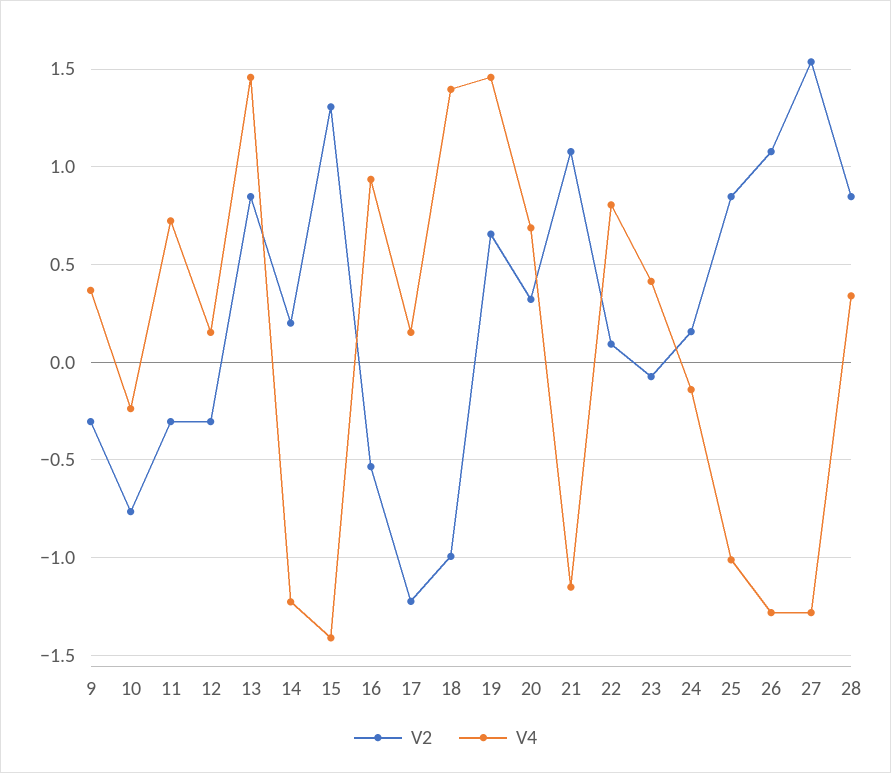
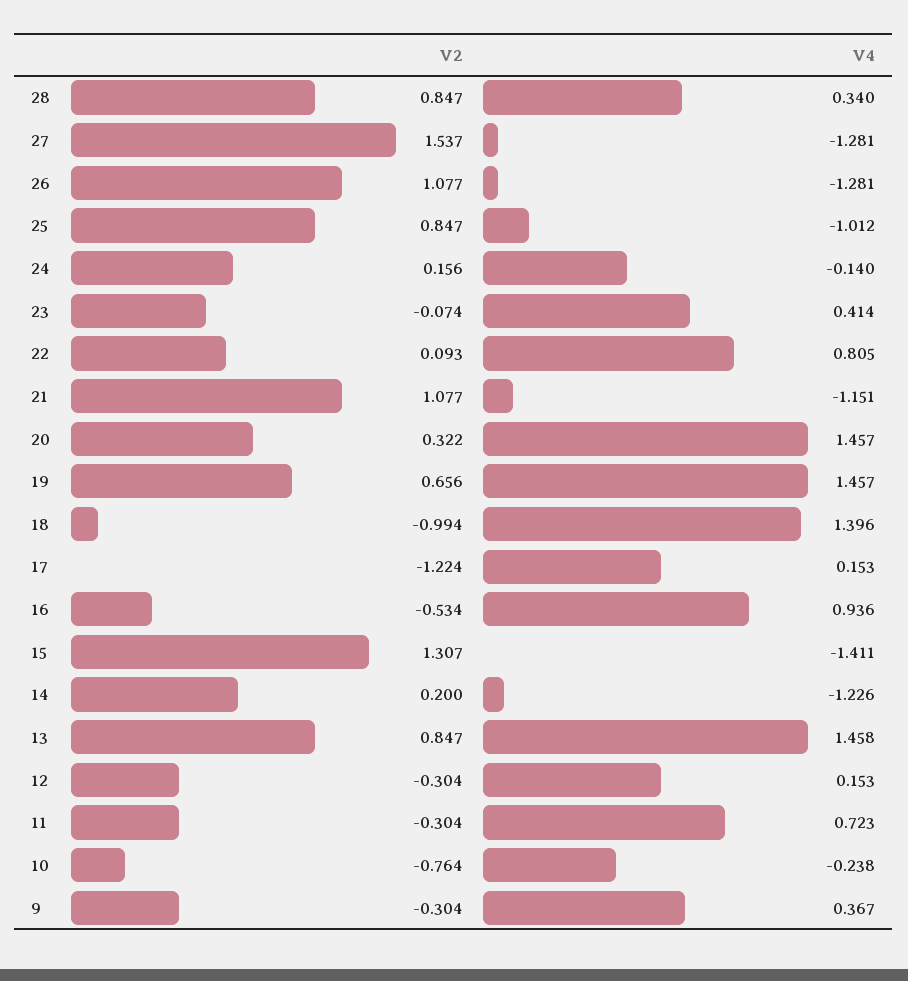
V4, 20: 0.7 -> 1.457

